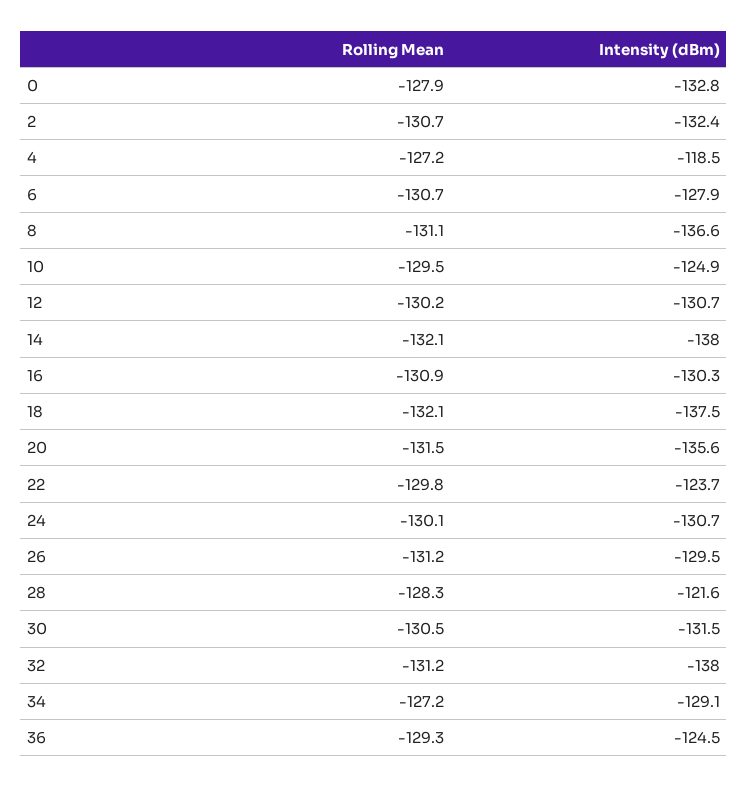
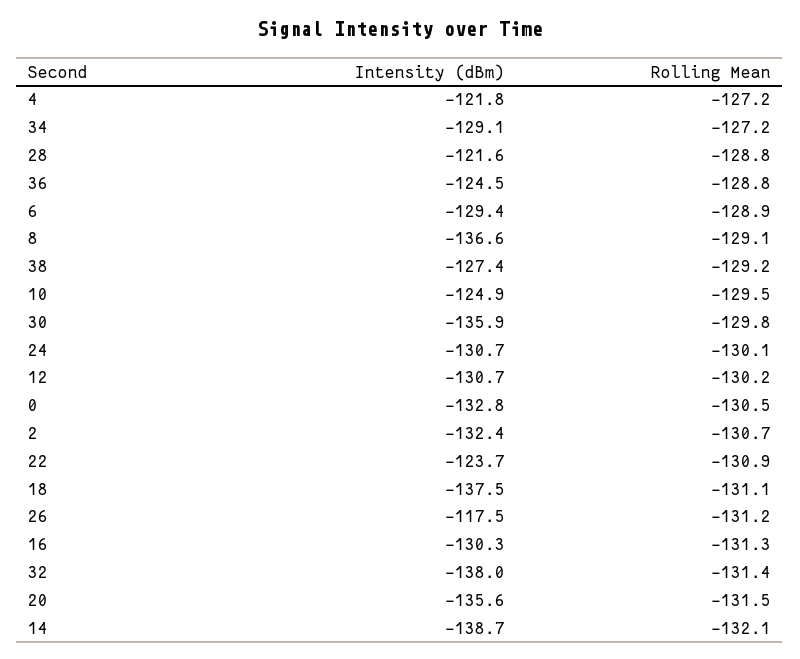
Rolling Mean, 0: -127.9 -> -130.5
Intensity (dBm), 4: -118.5 -> -121.8
Rolling Mean, 6: -130.7 -> -128.9
Intensity (dBm), 6: -127.9 -> -129.4
Rolling Mean, 8: -131.1 -> -129.1
Intensity (dBm), 14: -138 -> -138.7
Rolling Mean, 16: -130.9 -> -131.3
Rolling Mean, 18: -132.1 -> -131.1
Rolling Mean, 22: -129.8 -> -130.9
Intensity (dBm), 26: -129.5 -> -117.5
Rolling Mean, 28: -128.3 -> -128.8
Rolling Mean, 30: -130.5 -> -129.8
Intensity (dBm), 30: -131.5 -> -135.9
Rolling Mean, 32: -131.2 -> -131.4
Rolling Mean, 36: -129.3 -> -128.8
Intensity (dBm), 38: none -> -127.4
Rolling Mean, 38: none -> -129.2

